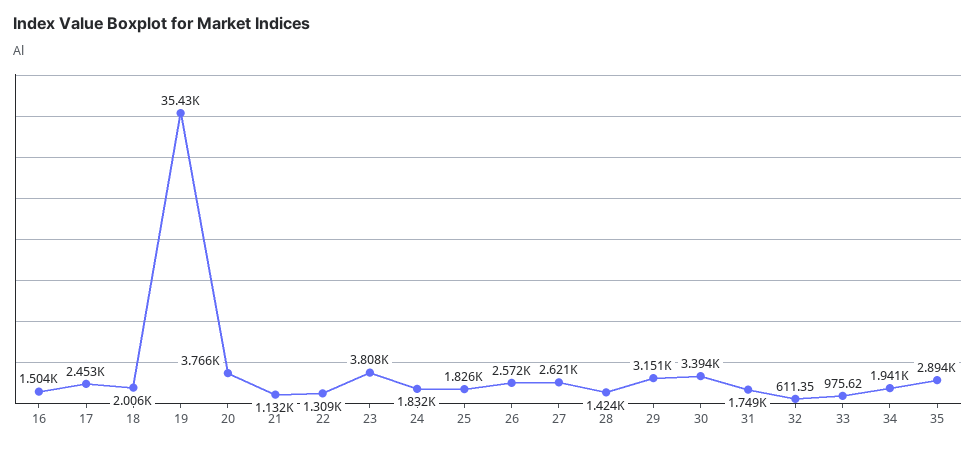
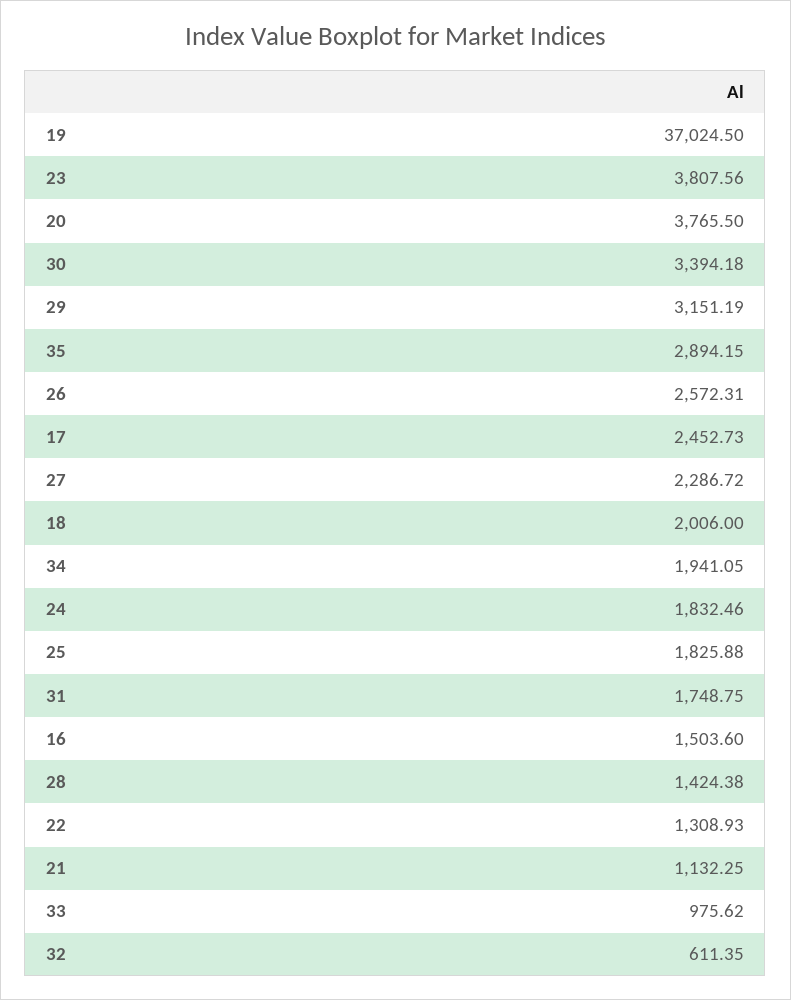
19: 35430 -> 37024.5
27: 2621 -> 2286.72

